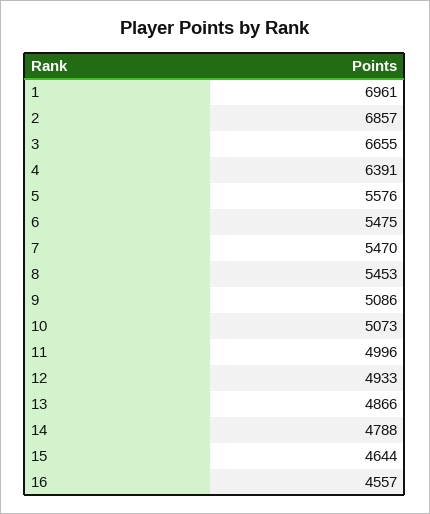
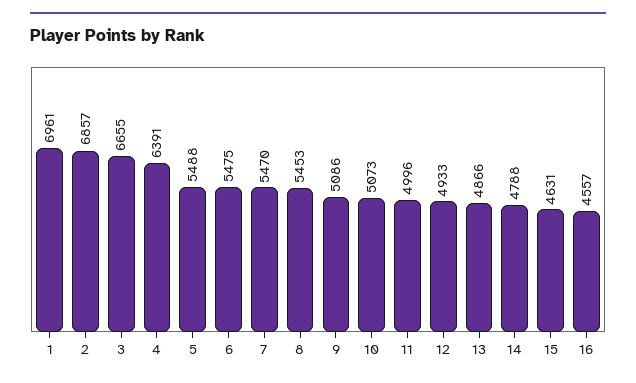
5: 5576 -> 5488
15: 4644 -> 4631

